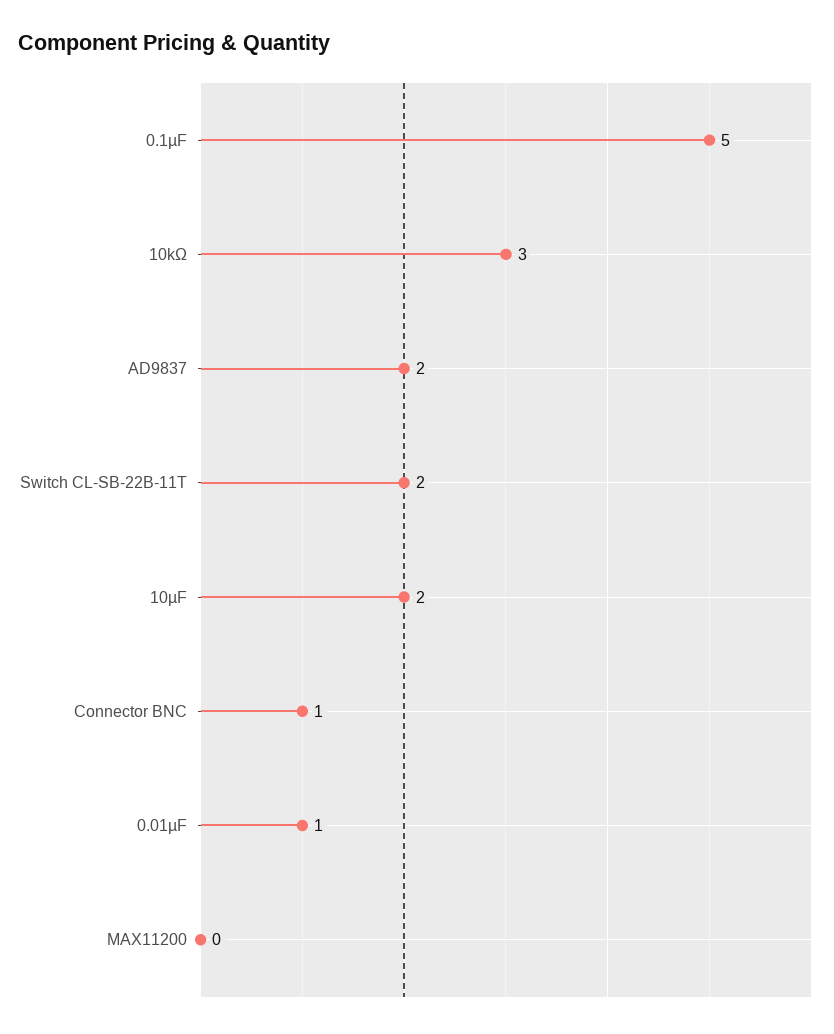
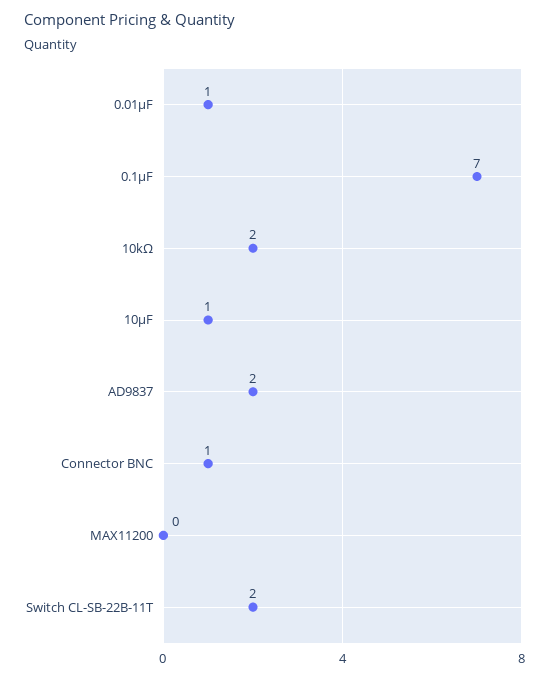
0.1µF: 5 -> 7
10kΩ: 3 -> 2
10µF: 2 -> 1

